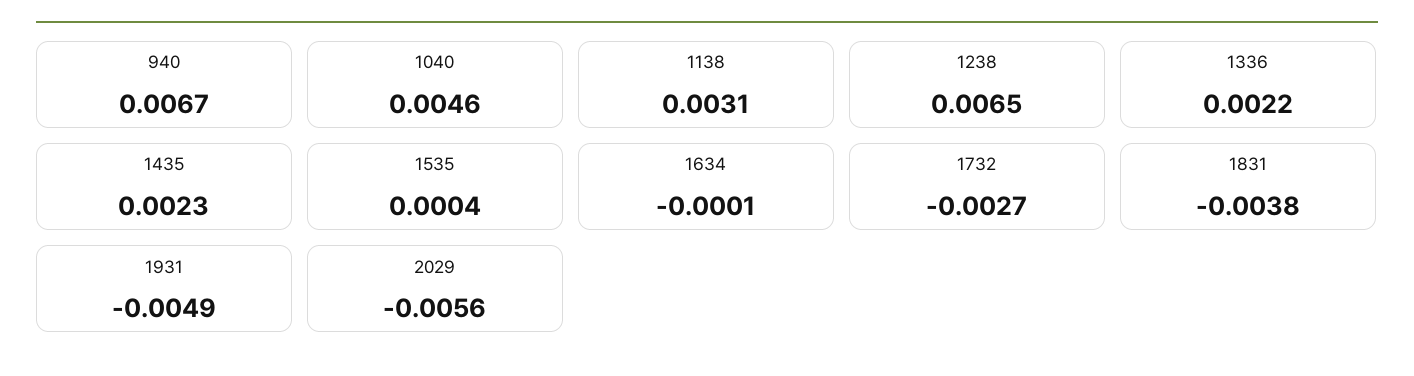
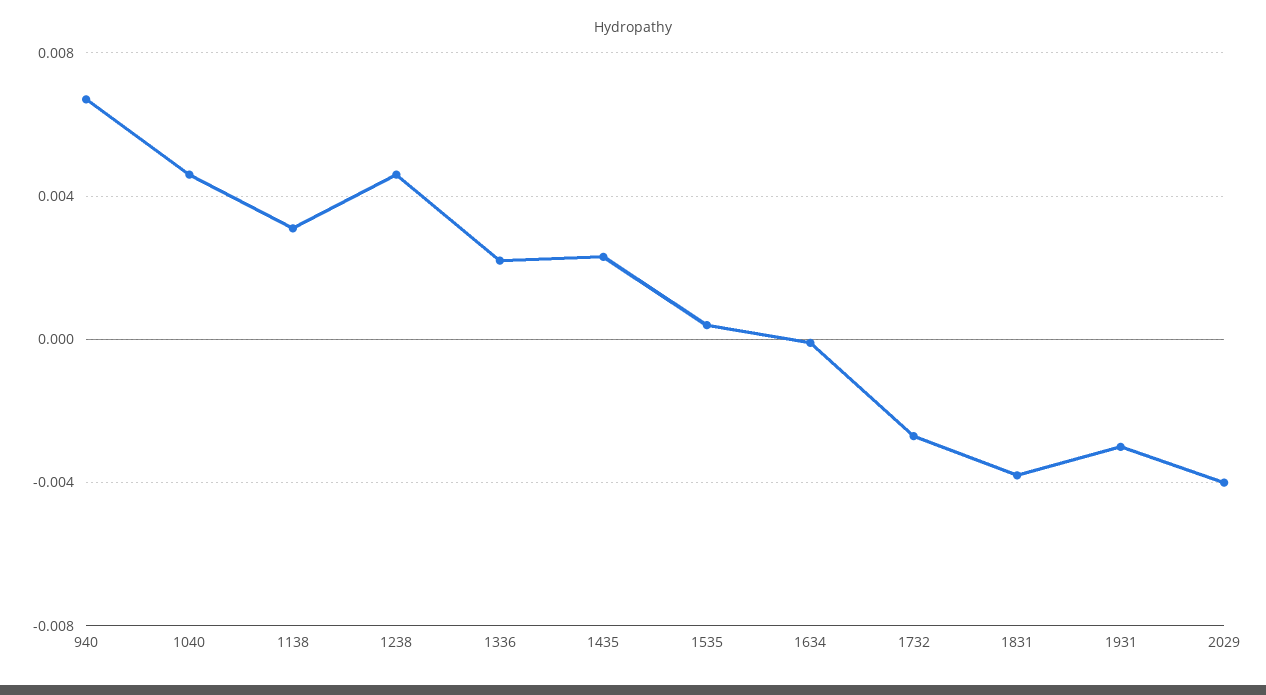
1238: 0.0065 -> 0.0045
1931: -0.0049 -> -0.003
2029: -0.0056 -> -0.004

